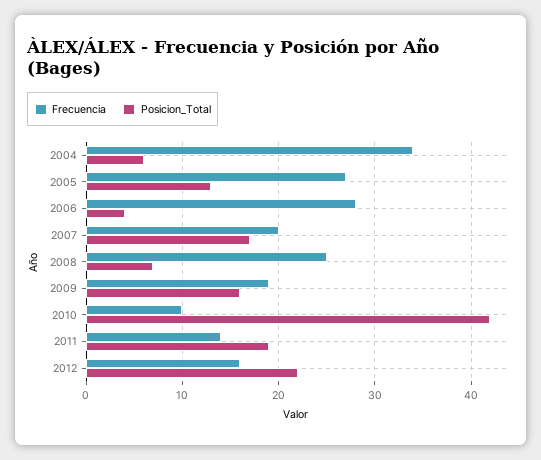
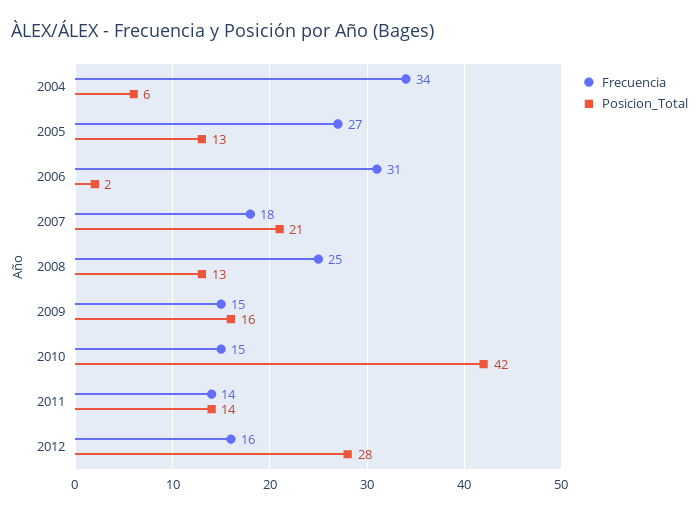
Frecuencia, 2006: 28 -> 31
Posicion_Total, 2006: 4 -> 2
Frecuencia, 2007: 20 -> 18
Posicion_Total, 2007: 17 -> 21
Posicion_Total, 2008: 7 -> 13
Frecuencia, 2009: 19 -> 15
Frecuencia, 2010: 10 -> 15
Posicion_Total, 2011: 19 -> 14
Posicion_Total, 2012: 22 -> 28

